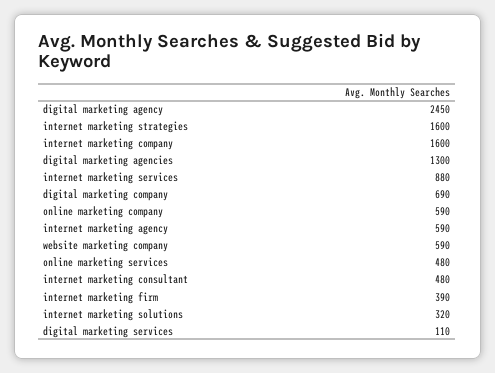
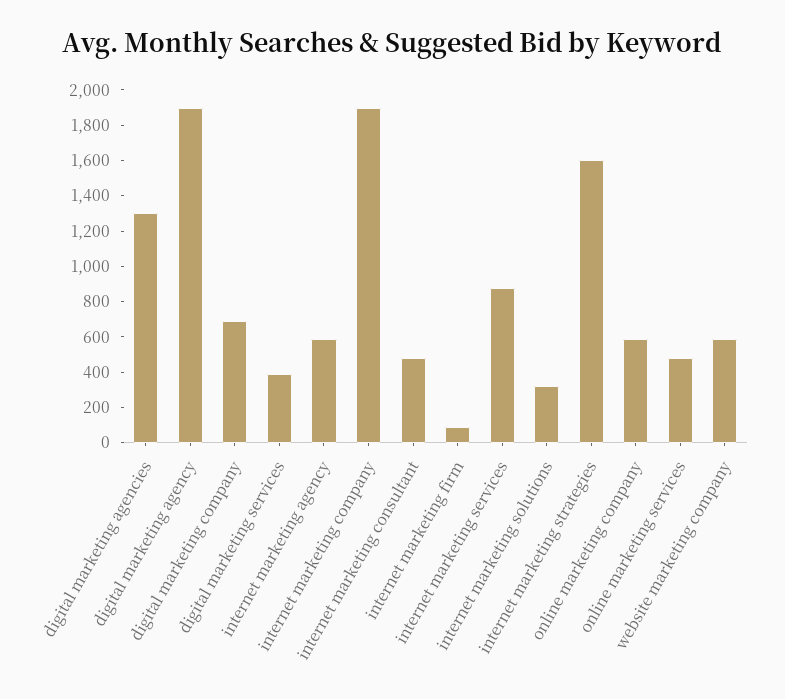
digital marketing agency: 2450 -> 1900
internet marketing company: 1600 -> 1900
internet marketing firm: 390 -> 100
digital marketing services: 110 -> 400

